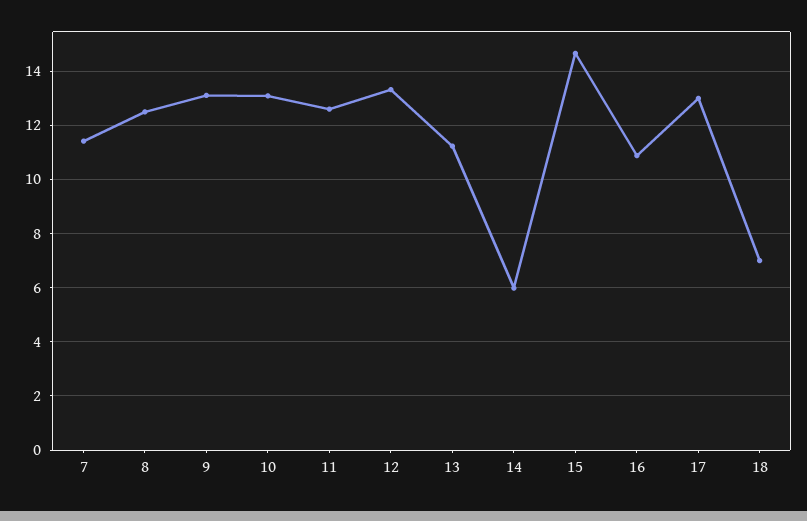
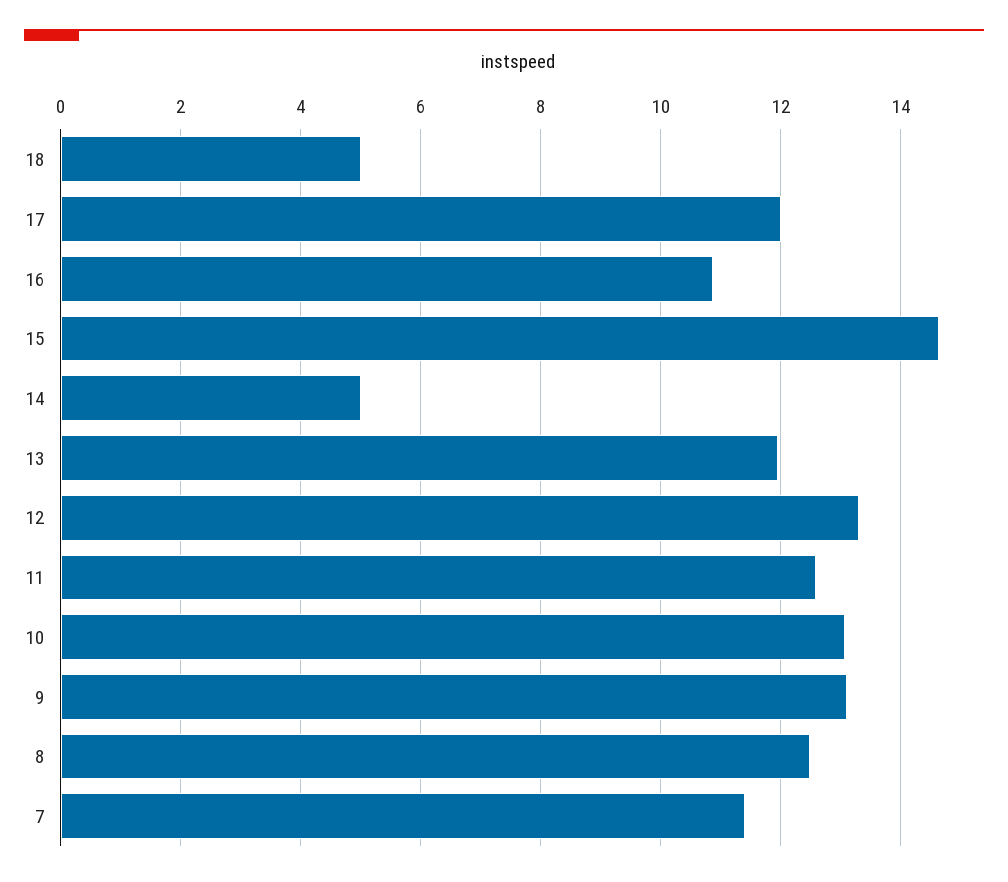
13: 11.25 -> 12
14: 6 -> 5
17: 13 -> 12
18: 7 -> 5

